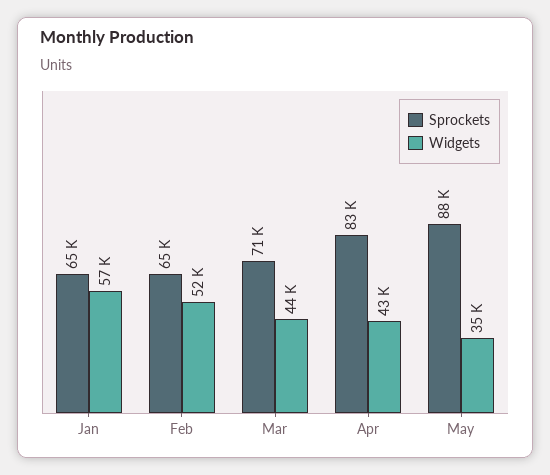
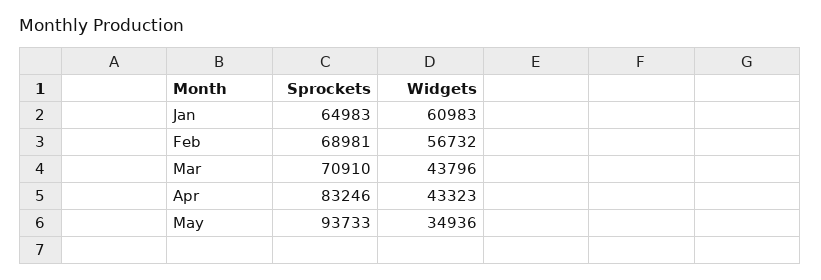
Widgets, Jan: 57000 -> 60983
Sprockets, Feb: 65000 -> 68981
Widgets, Feb: 52000 -> 56732
Sprockets, May: 88000 -> 93733

